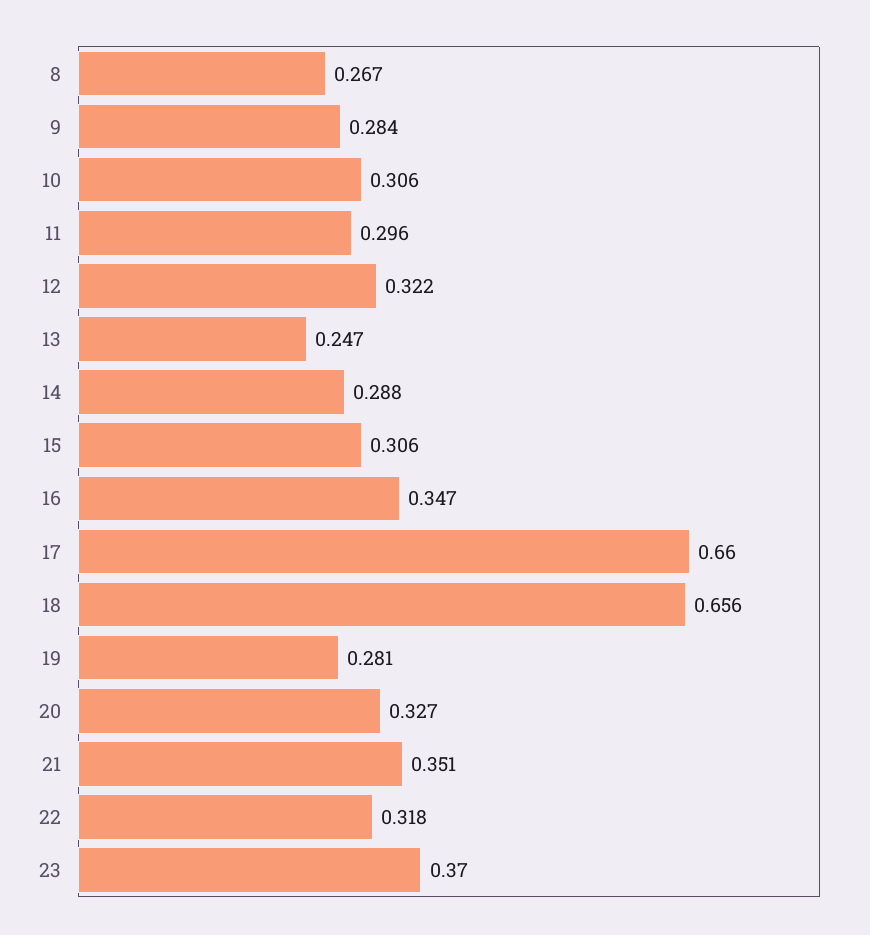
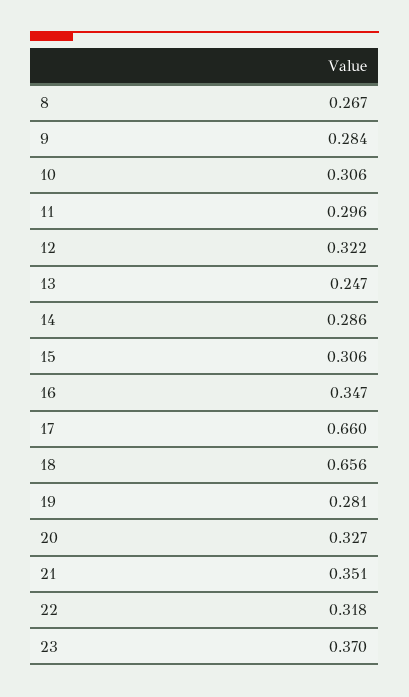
14: 0.288 -> 0.286

